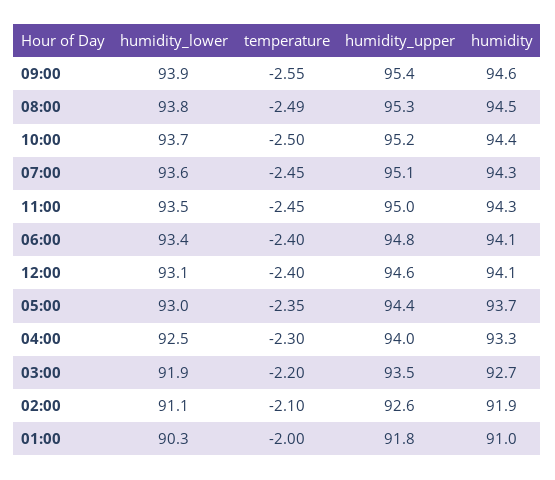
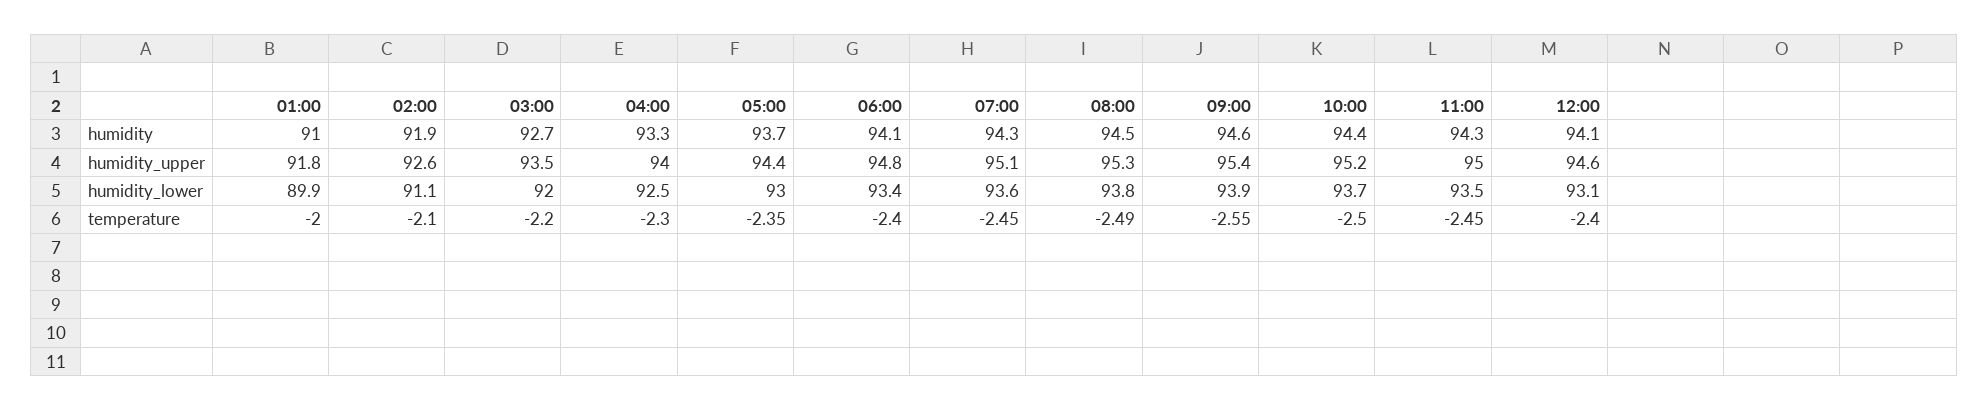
humidity_lower, 03:00: 91.9 -> 92
humidity_lower, 01:00: 90.3 -> 89.9

